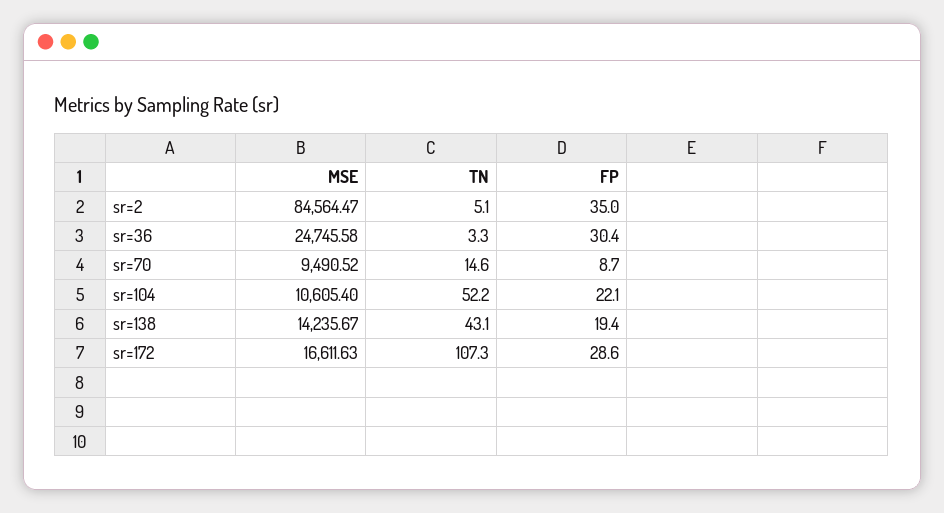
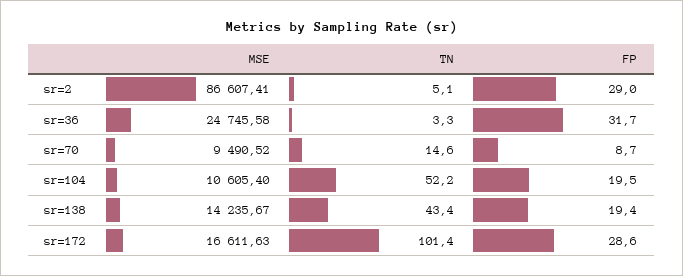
MSE, sr=2: 84564.47 -> 86607.41
FP, sr=2: 35 -> 29
FP, sr=36: 30.4 -> 31.7
FP, sr=104: 22.1 -> 19.5
TN, sr=138: 43.1 -> 43.4
TN, sr=172: 107.3 -> 101.4

